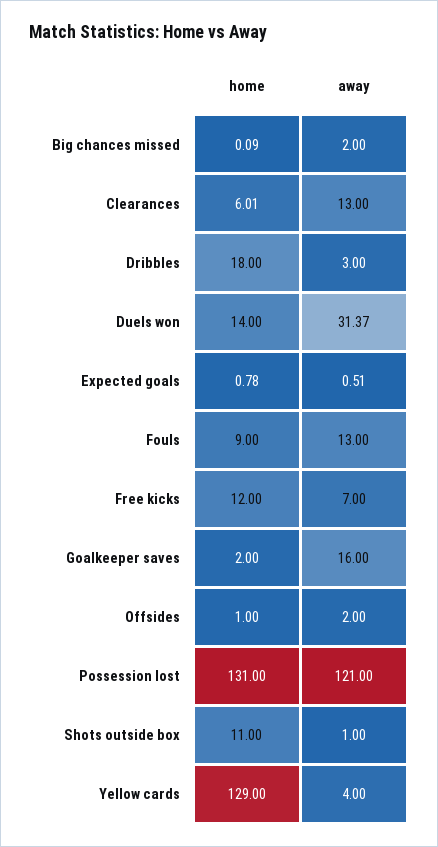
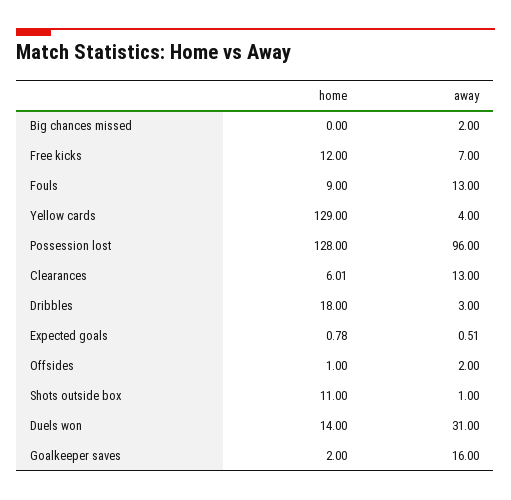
home, Big chances missed: 0.09 -> 0
away, Duels won: 31.37 -> 31
home, Possession lost: 131 -> 128
away, Possession lost: 121 -> 96

